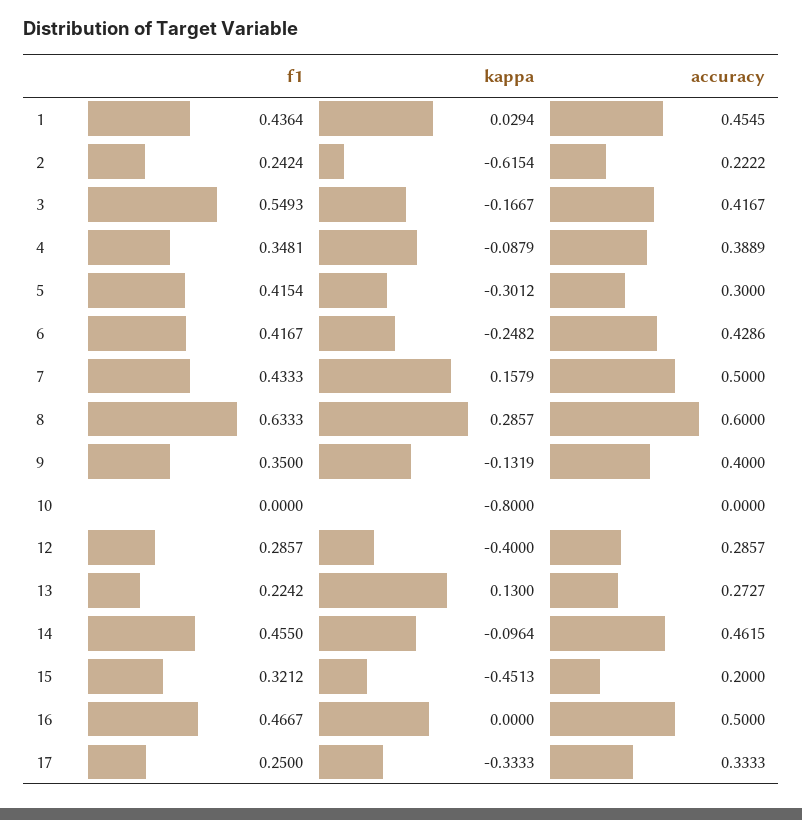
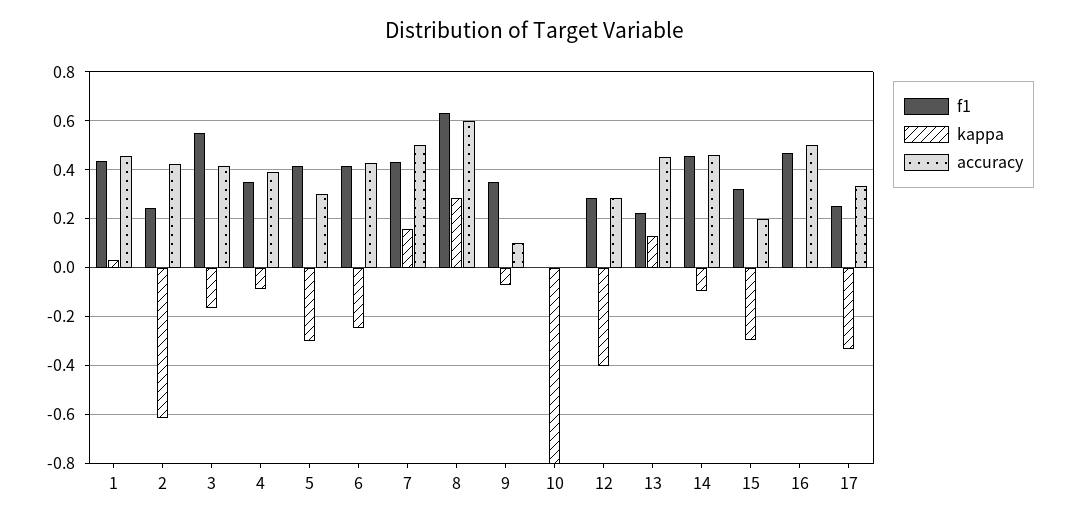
accuracy, 2: 0.2222 -> 0.425
kappa, 9: -0.1319 -> -0.075
accuracy, 9: 0.4 -> 0.1
accuracy, 13: 0.2727 -> 0.45
kappa, 15: -0.4513 -> -0.3

